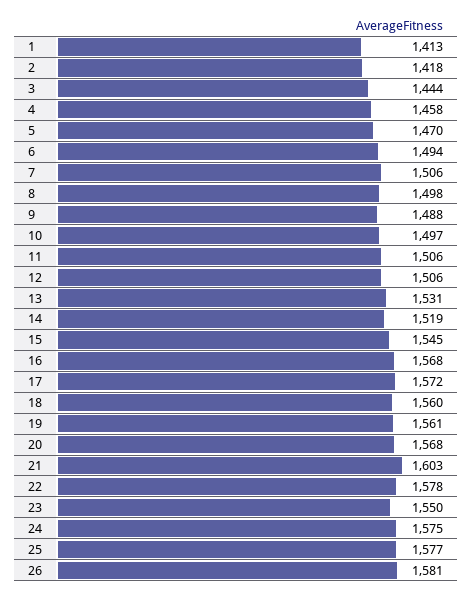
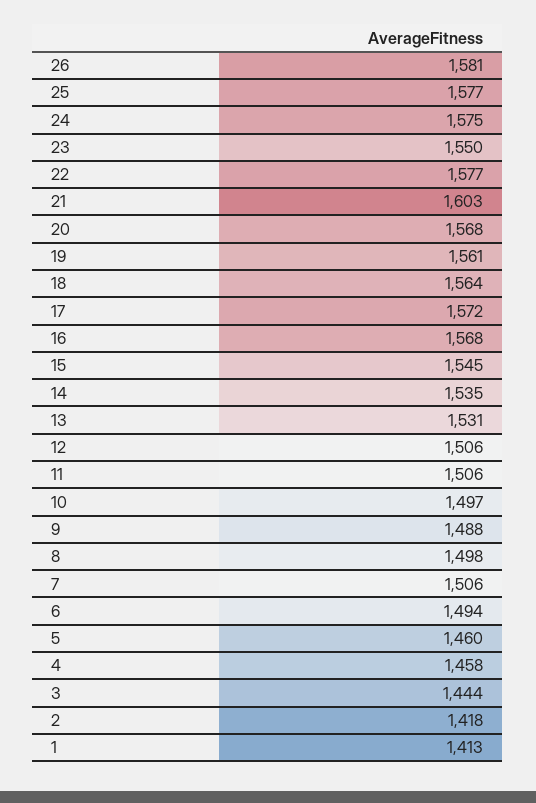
5: 1470 -> 1460
14: 1519 -> 1535
18: 1560 -> 1564
22: 1578 -> 1577

